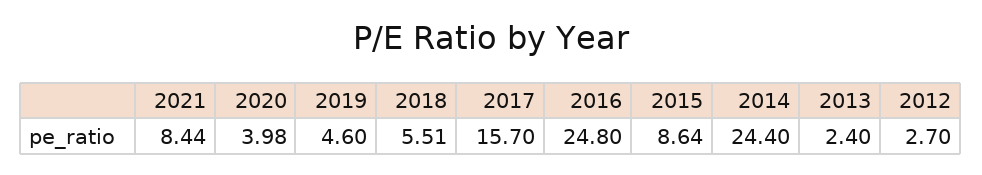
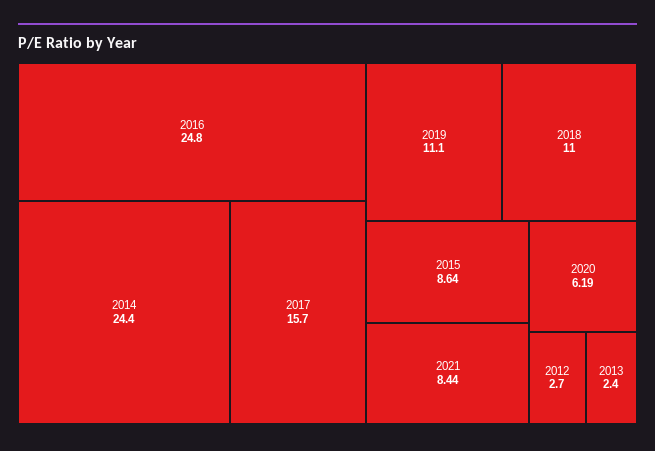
2020: 3.98 -> 6.19
2019: 4.6 -> 11.1
2018: 5.51 -> 11

